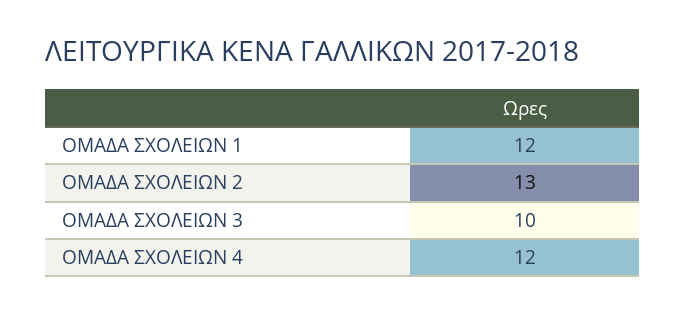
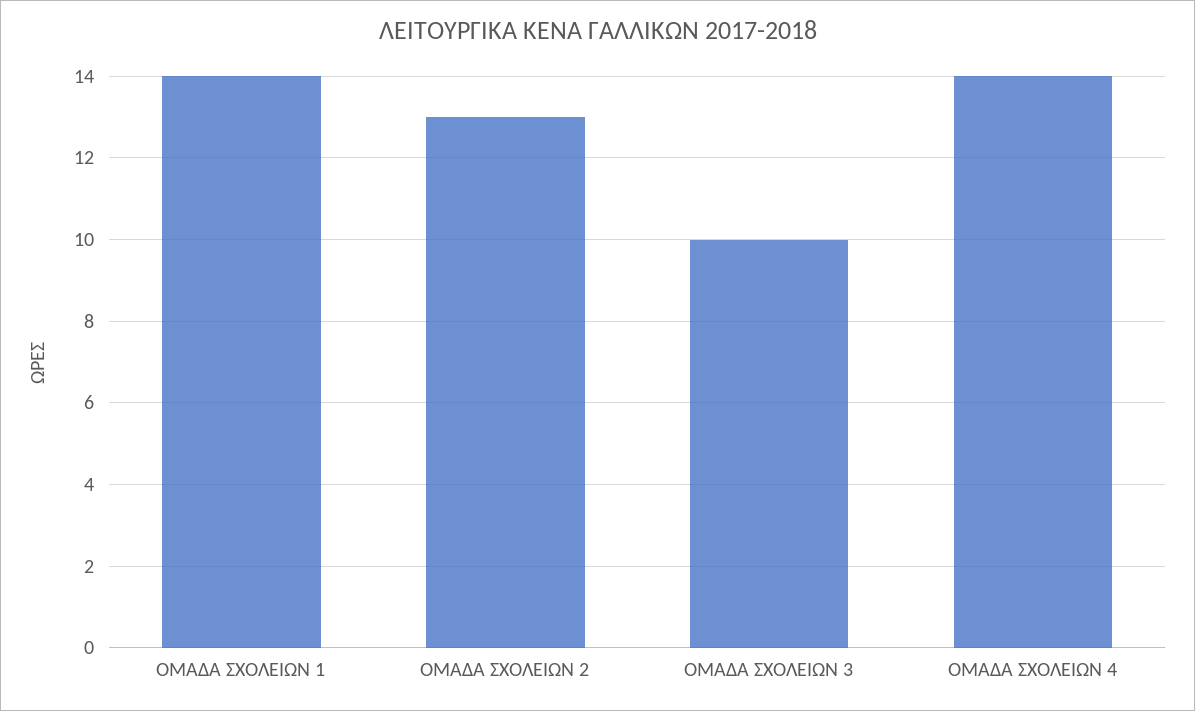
ΟΜΑΔΑ ΣΧΟΛΕΙΩΝ 1: 12 -> 14
ΟΜΑΔΑ ΣΧΟΛΕΙΩΝ 4: 12 -> 14

